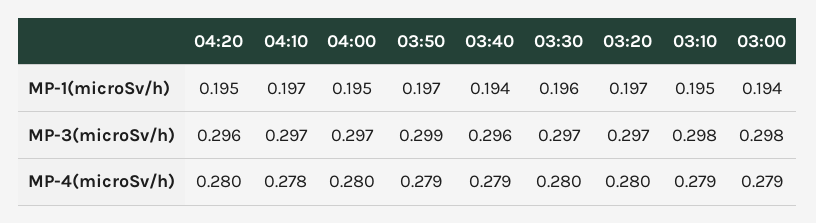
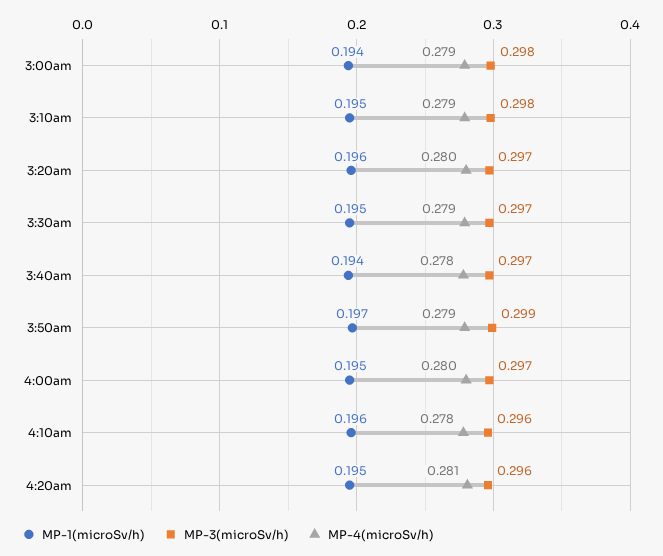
MP-1(microSv/h), 04:10: 0.197 -> 0.196
MP-1(microSv/h), 03:30: 0.196 -> 0.195
MP-1(microSv/h), 03:20: 0.197 -> 0.196
MP-3(microSv/h), 04:10: 0.297 -> 0.296
MP-3(microSv/h), 03:40: 0.296 -> 0.297
MP-4(microSv/h), 04:20: 0.28 -> 0.281
MP-4(microSv/h), 03:40: 0.279 -> 0.278
MP-4(microSv/h), 03:30: 0.28 -> 0.279

